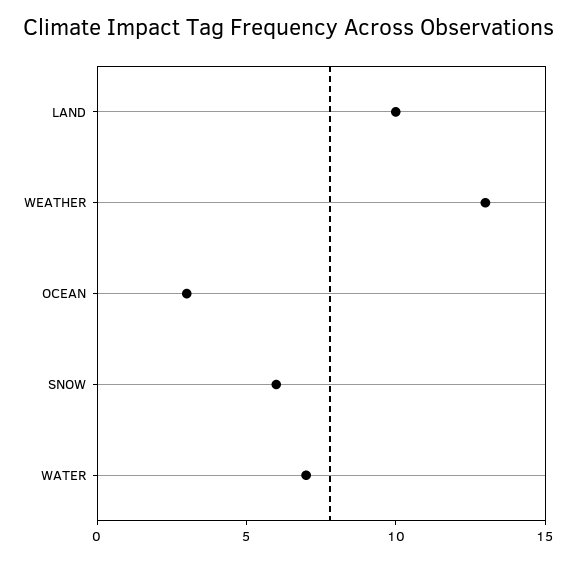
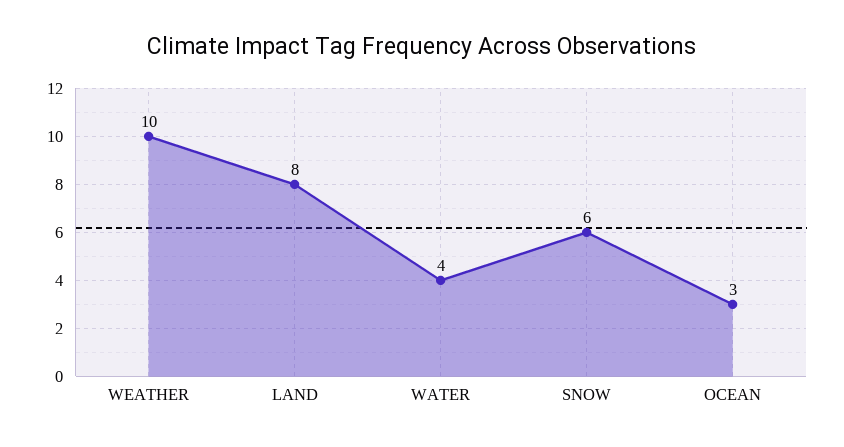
LAND: 10 -> 8
WEATHER: 13 -> 10
WATER: 7 -> 4

